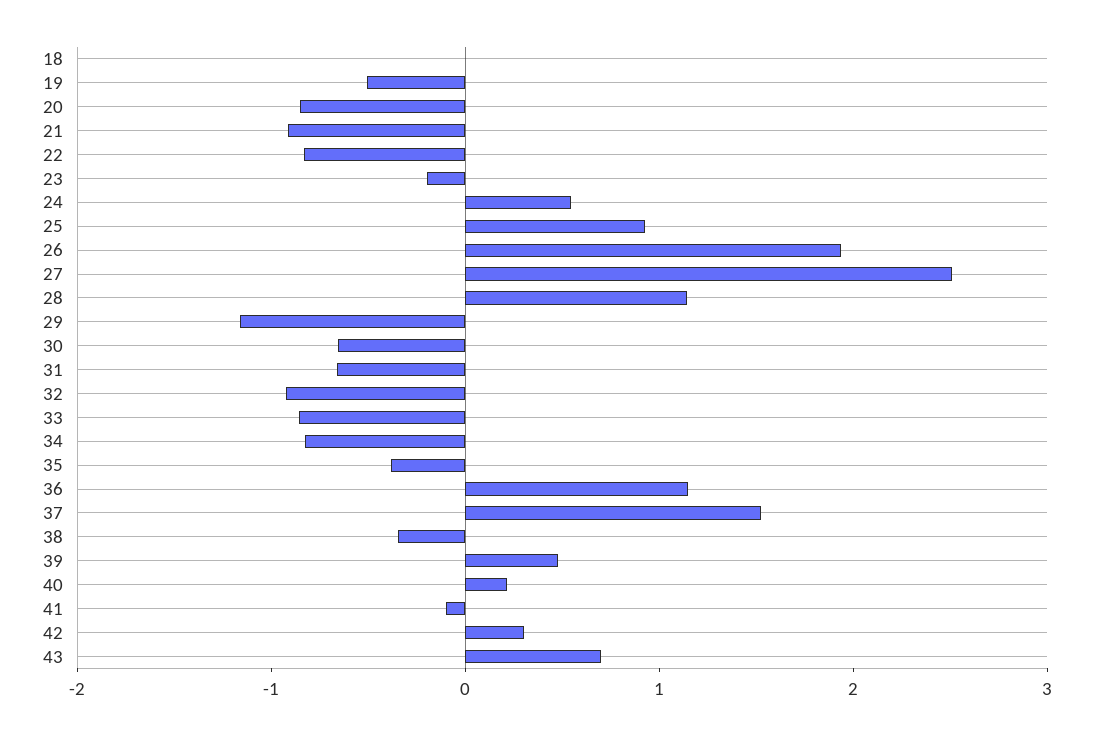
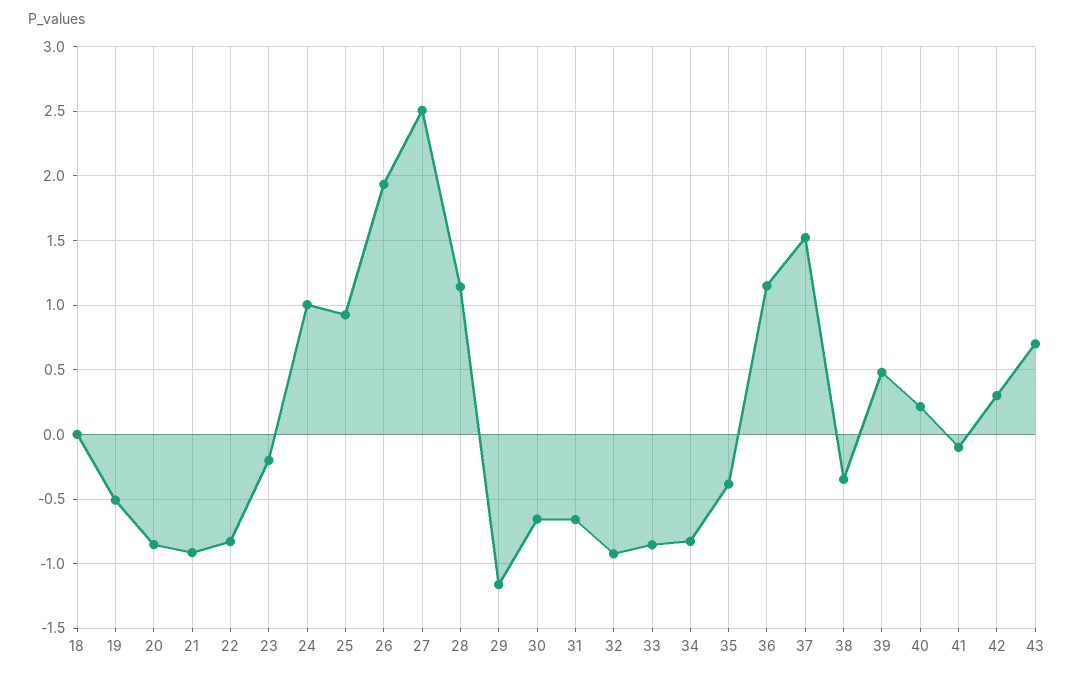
24: 0.6 -> 1

